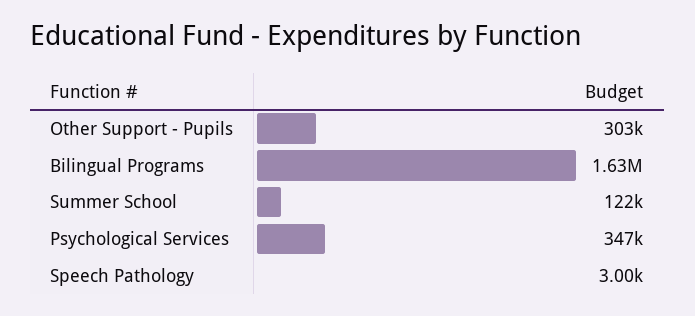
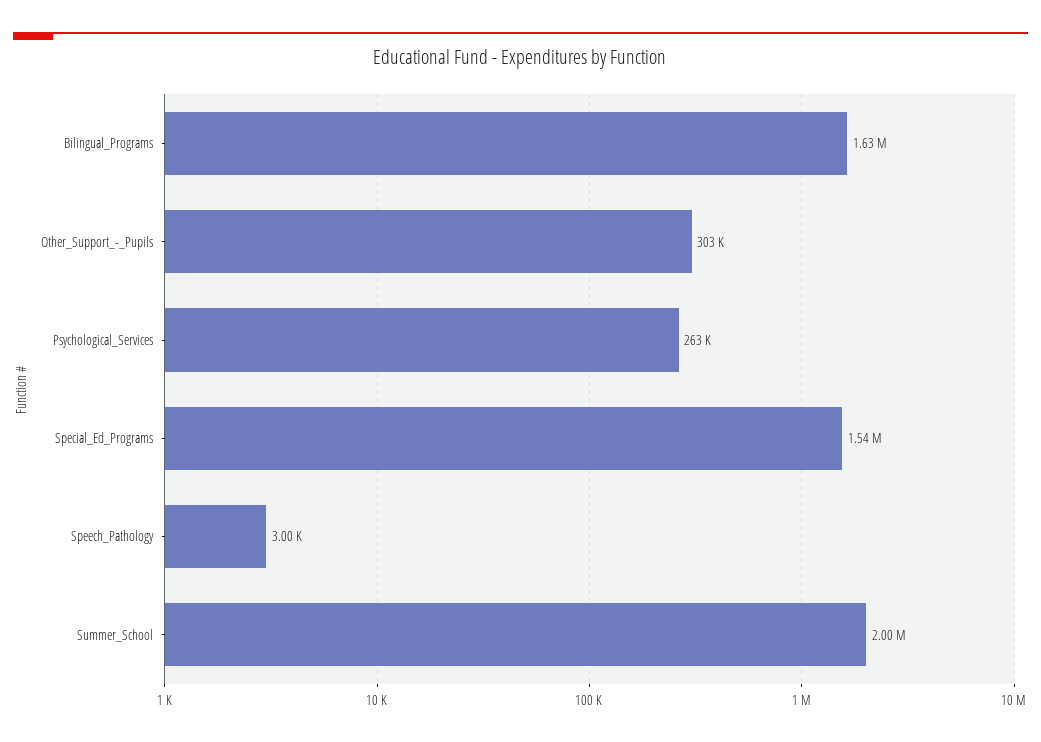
Summer School: 122000 -> 2000000
Psychological Services: 347000 -> 263000
Special_Ed_Programs: none -> 1540000

